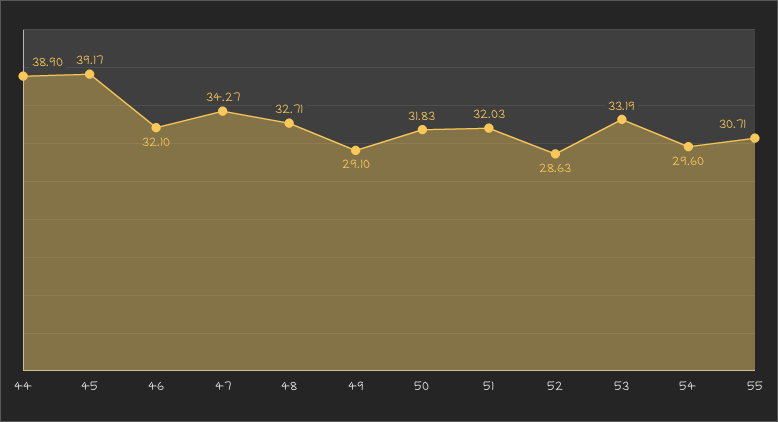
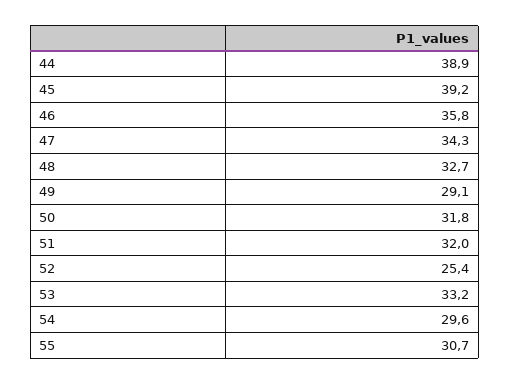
46: 32.1 -> 35.8
52: 28.63 -> 25.4

